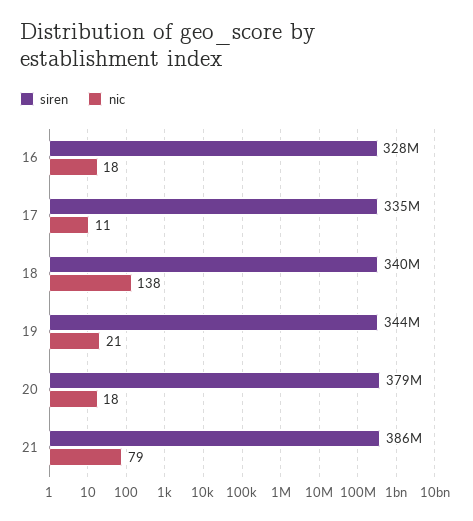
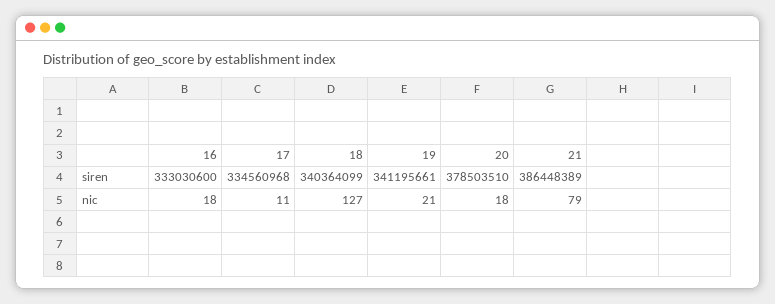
siren, 16: 328000000 -> 333030600
nic, 18: 138 -> 127
siren, 19: 344000000 -> 341195661

